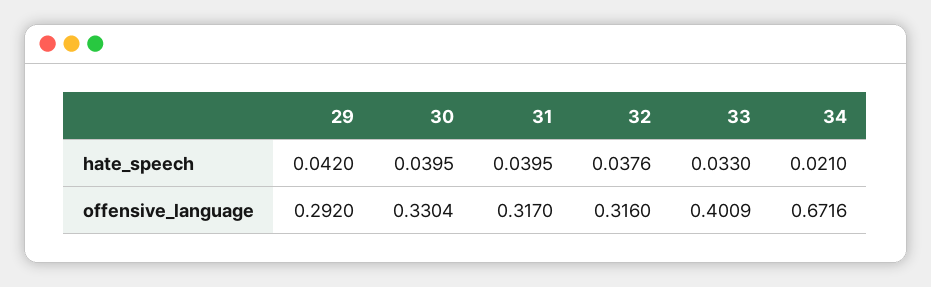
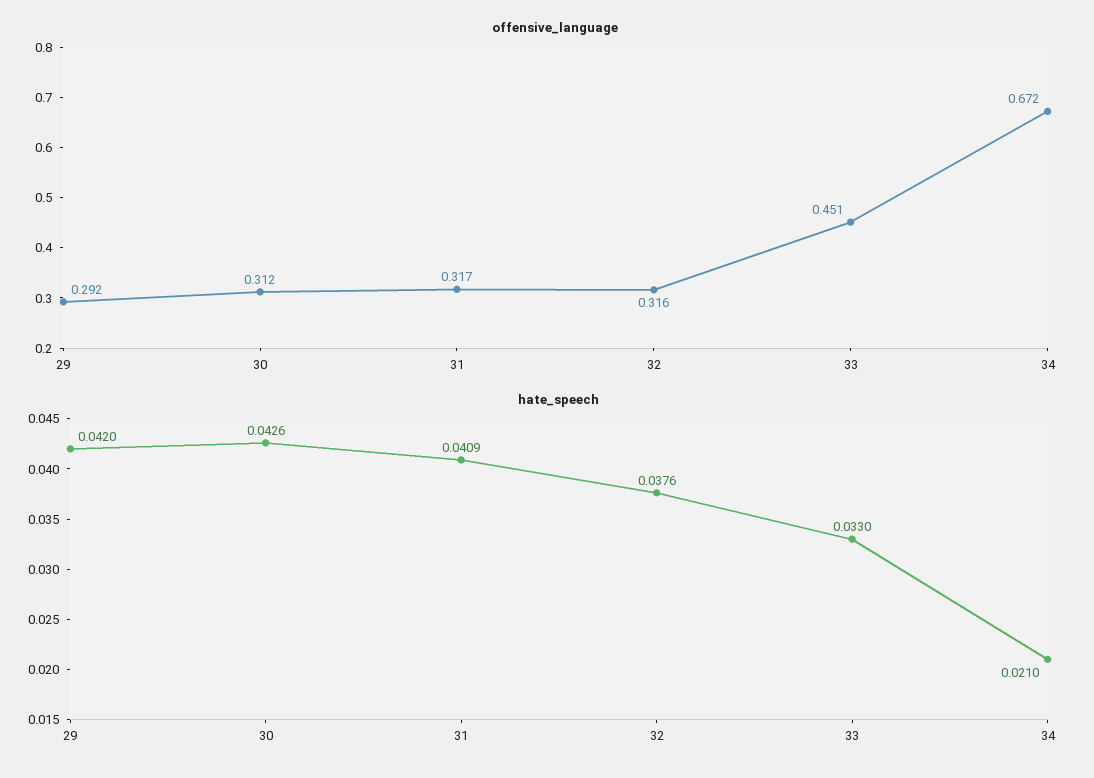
hate_speech, 30: 0.0395 -> 0.0426
hate_speech, 31: 0.0395 -> 0.0409
offensive_language, 30: 0.3304 -> 0.312
offensive_language, 33: 0.4009 -> 0.451

